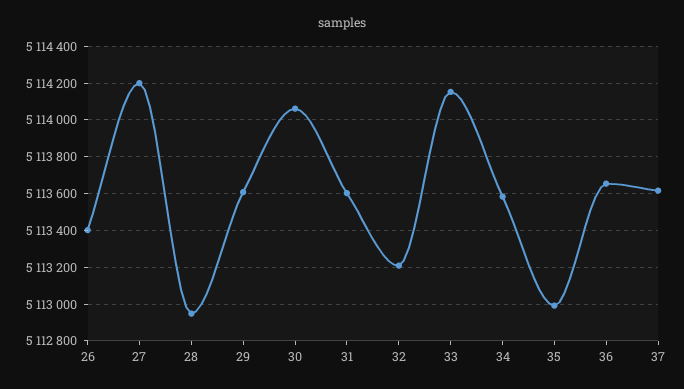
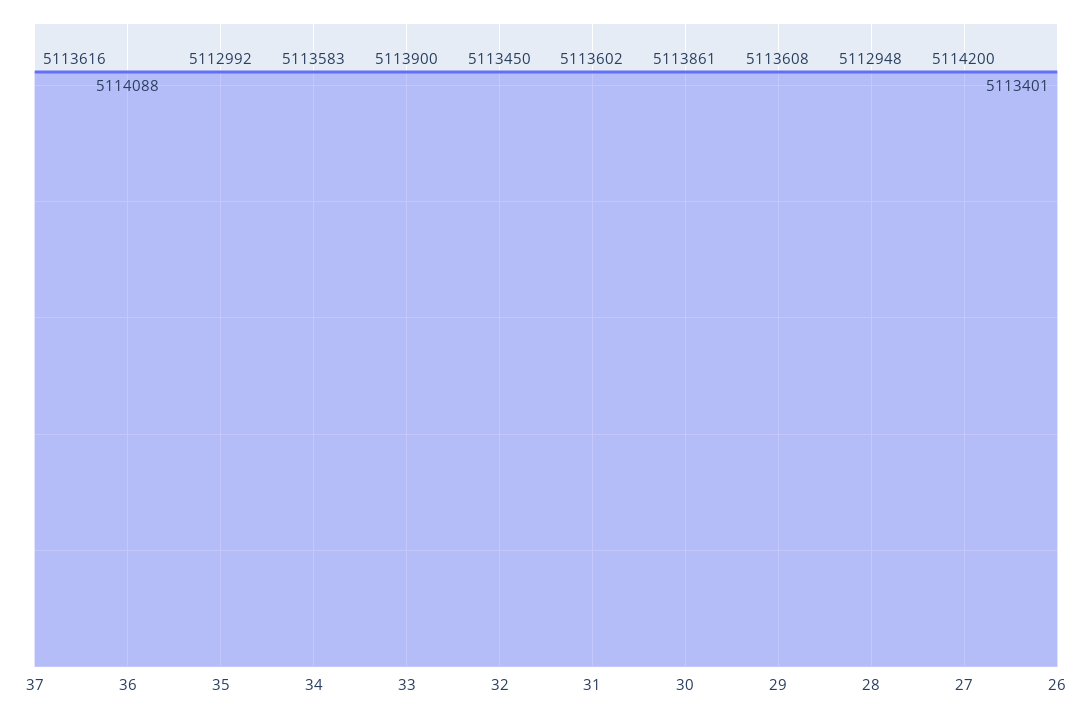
30: 5114050 -> 5113861
32: 5113200 -> 5113450
33: 5114150 -> 5113900
36: 5113650 -> 5114088

